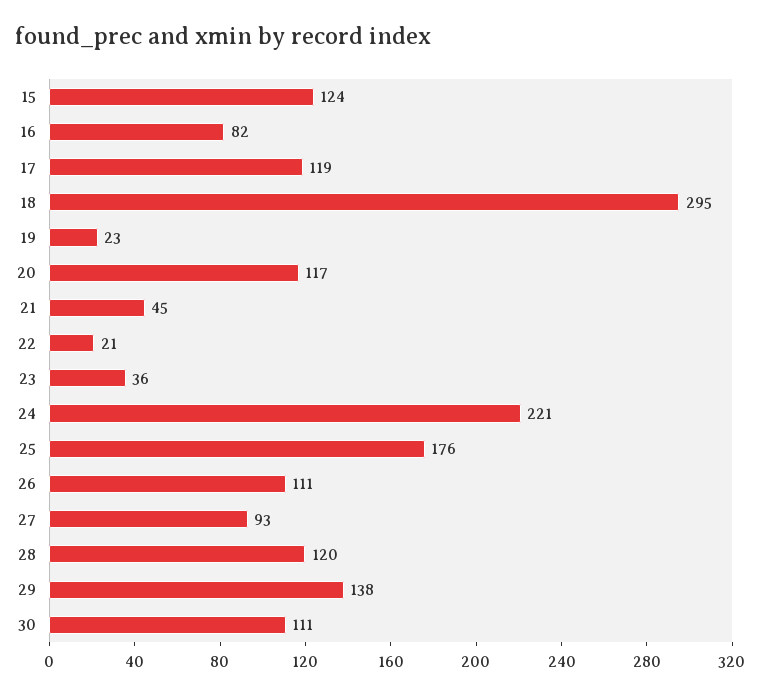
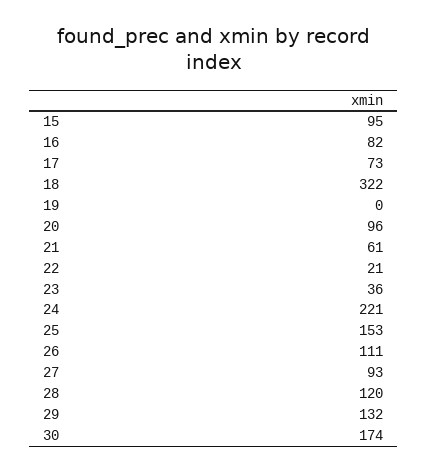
15: 124 -> 95
17: 119 -> 73
18: 295 -> 322
19: 23 -> 0
20: 117 -> 96
21: 45 -> 61
25: 176 -> 153
29: 138 -> 132
30: 111 -> 174

